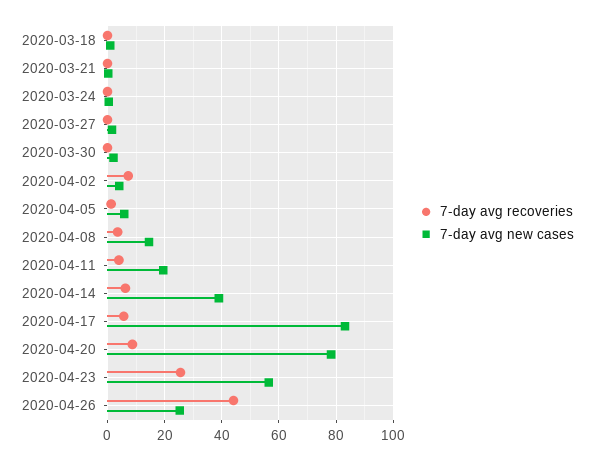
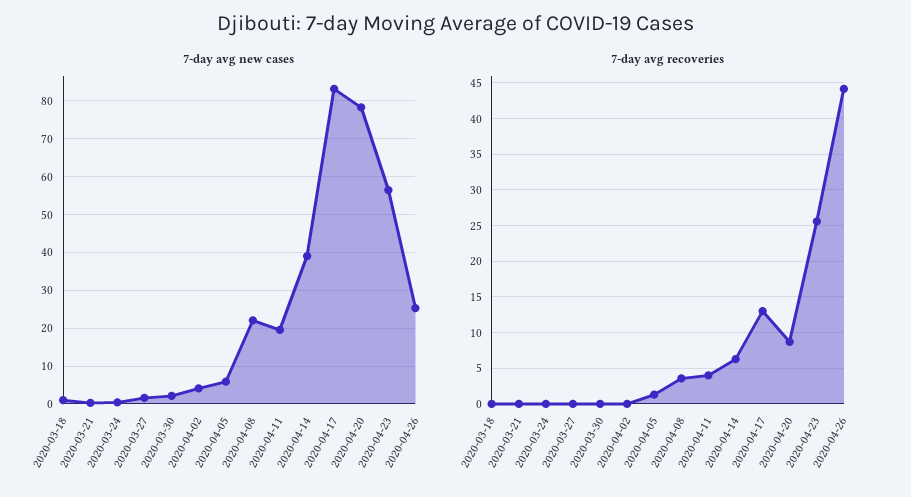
7-day avg recoveries, 2020-04-02: 7.5 -> 0
7-day avg new cases, 2020-04-08: 15 -> 22
7-day avg recoveries, 2020-04-17: 5 -> 13

